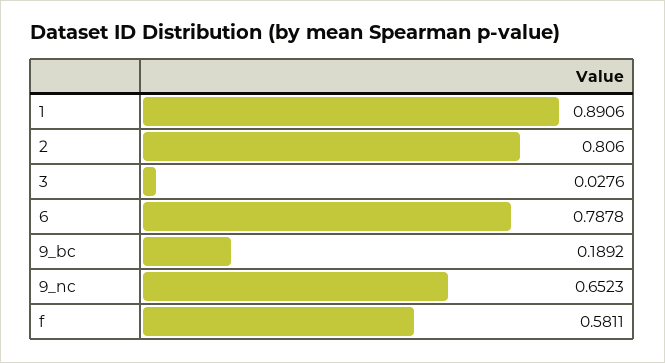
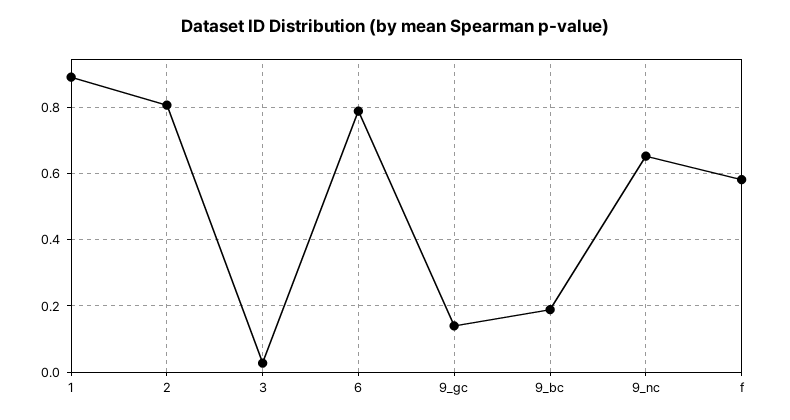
9_gc: none -> 0.14

